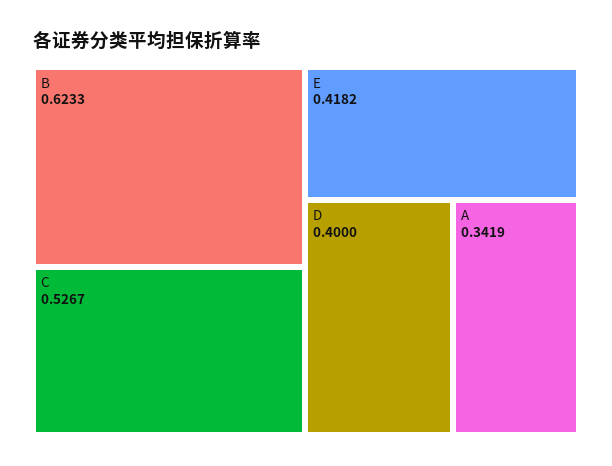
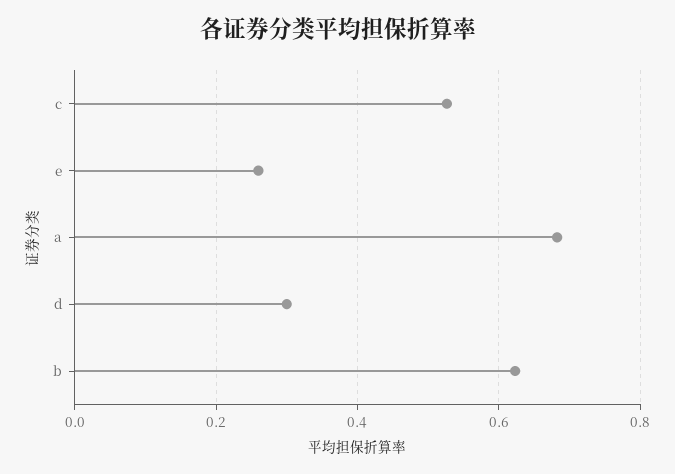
E: 0.4182 -> 0.26
D: 0.4 -> 0.3
A: 0.3419 -> 0.68

